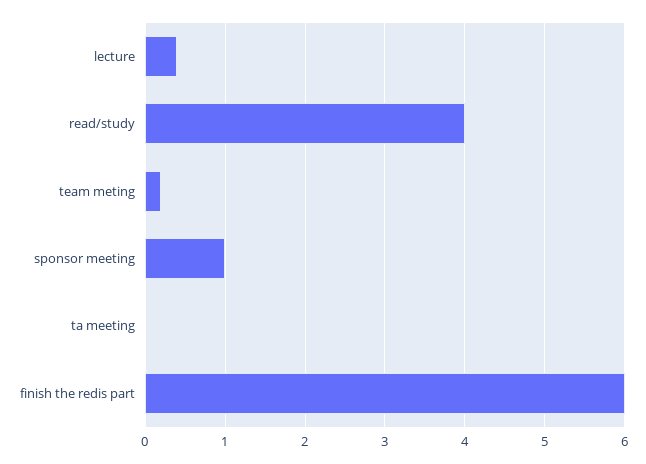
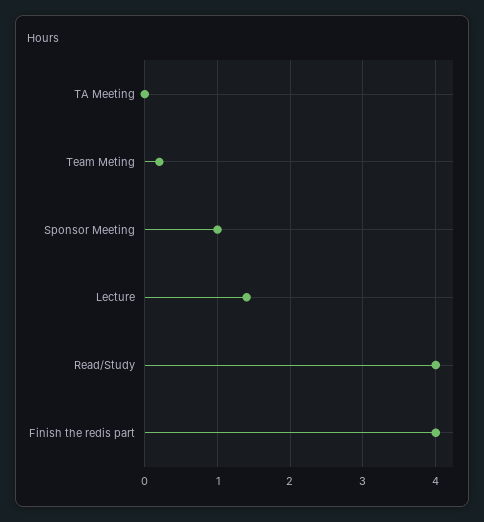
lecture: 0.4 -> 1.4
finish the redis part: 6 -> 4

